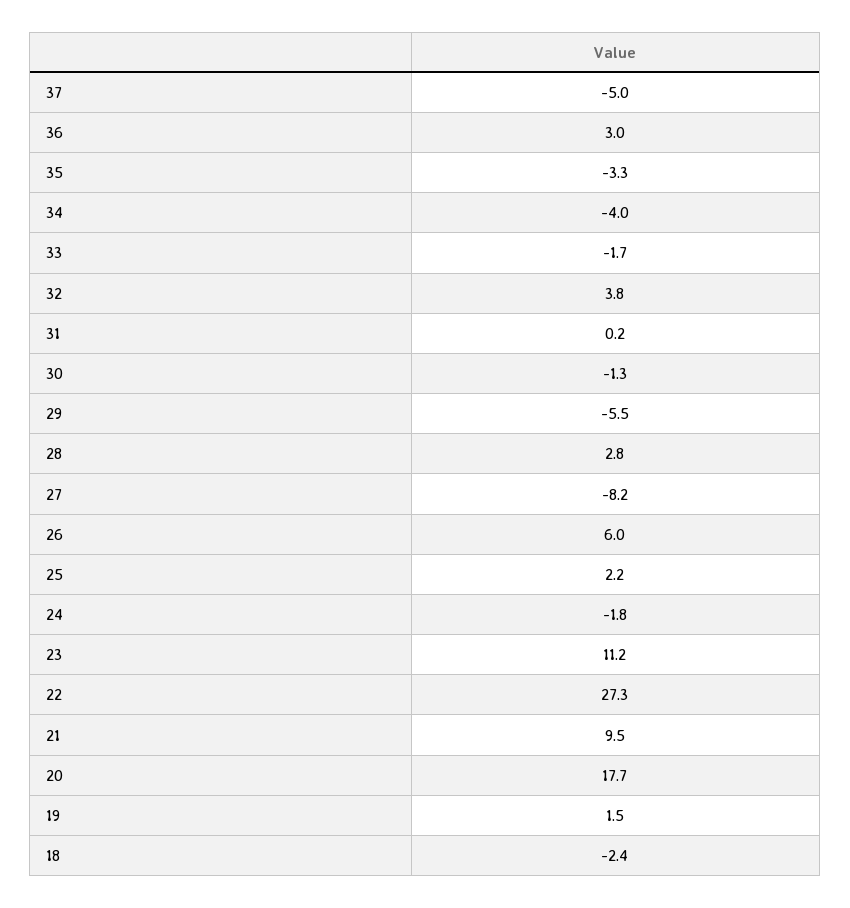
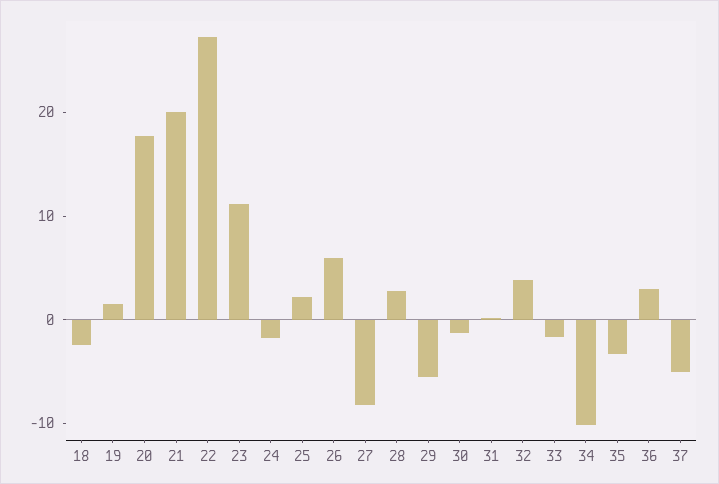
34: -4 -> -10
21: 9.5 -> 20

